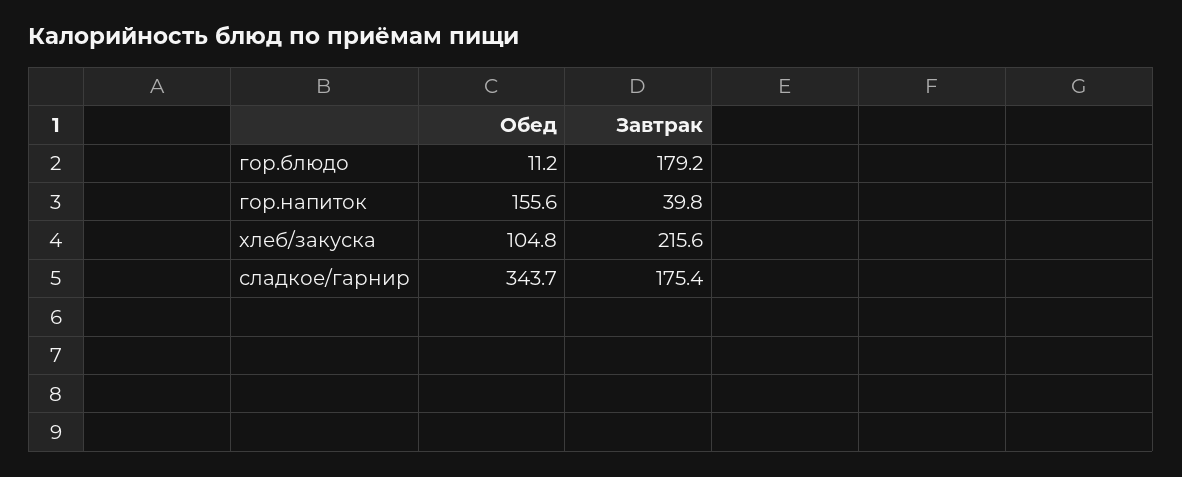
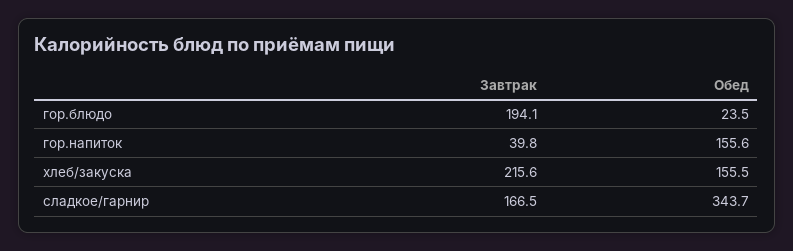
Обед, гор.блюдо: 11.2 -> 23.5
Завтрак, гор.блюдо: 179.2 -> 194.1
Обед, хлеб/закуска: 104.8 -> 155.5
Завтрак, сладкое/гарнир: 175.4 -> 166.5

